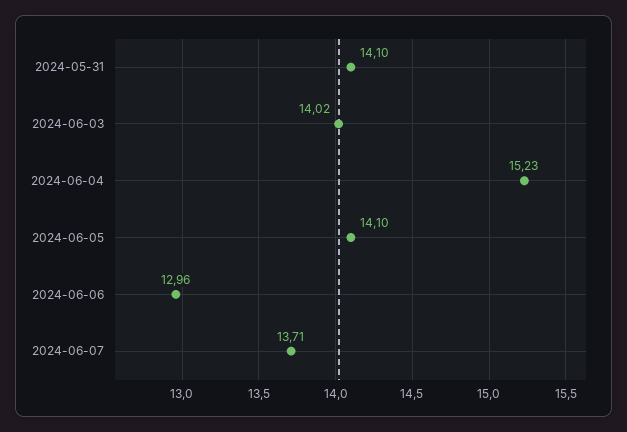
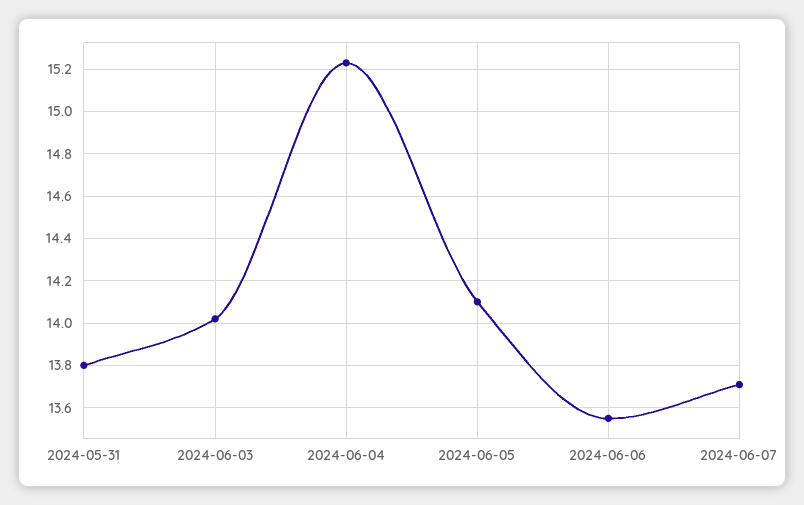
2024-05-31: 14.1 -> 13.8
2024-06-06: 12.96 -> 13.55

